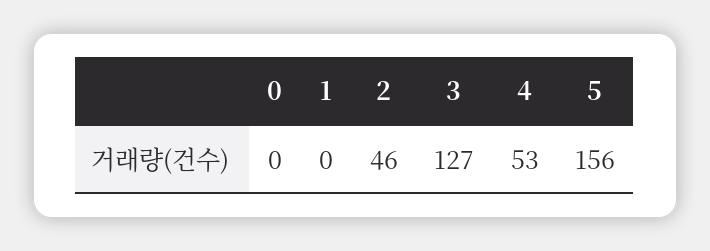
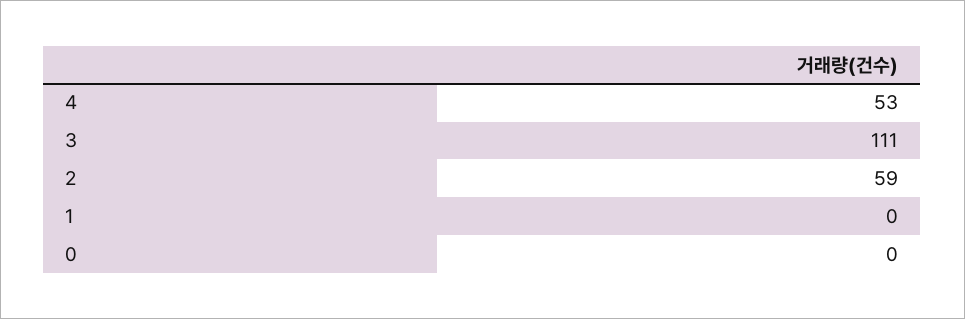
2: 46 -> 59
3: 127 -> 111
5: 156 -> none

